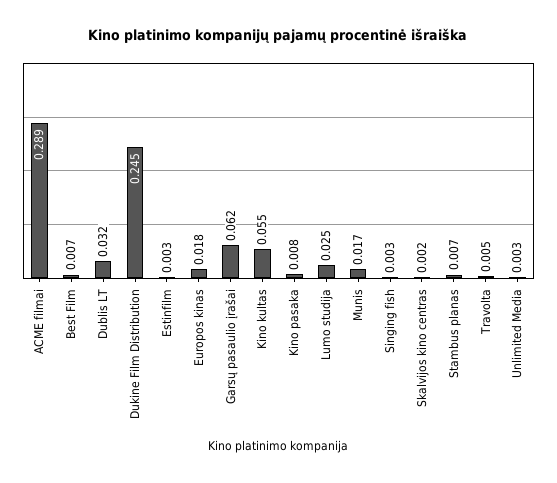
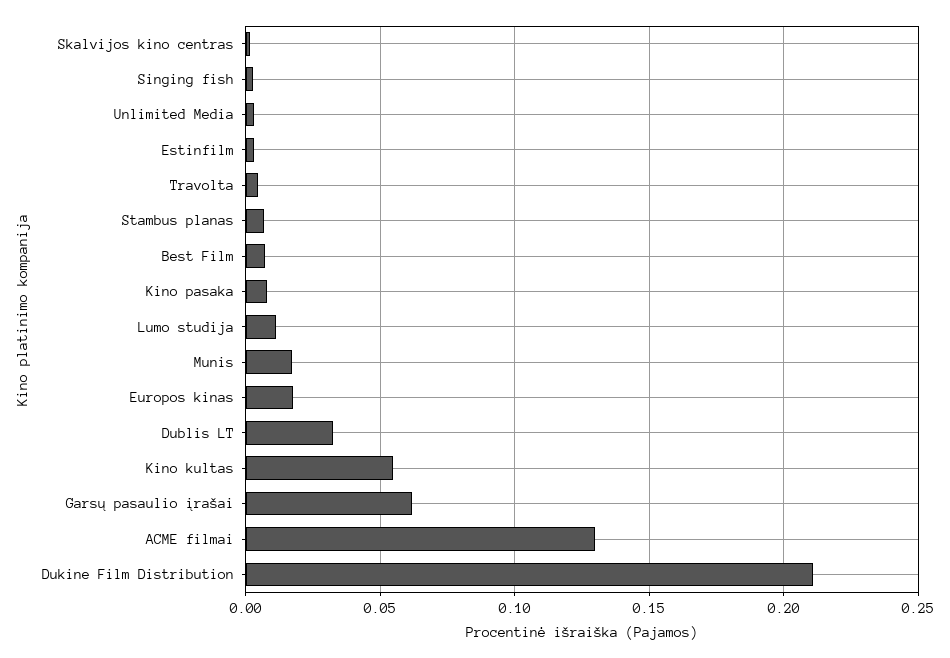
ACME filmai: 0.289 -> 0.13
Dukine Film Distribution: 0.245 -> 0.21
Lumo studija: 0.025 -> 0.01

